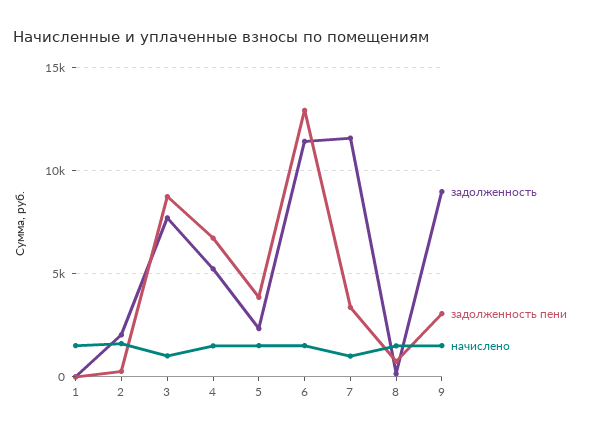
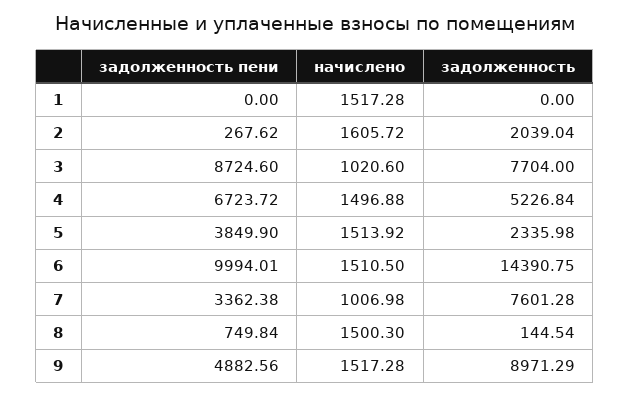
задолженность, 6: 11500 -> 14390.75
задолженность пени, 6: 13000 -> 9994.01
задолженность, 7: 11500 -> 7601.28
задолженность пени, 9: 3000 -> 4882.56

